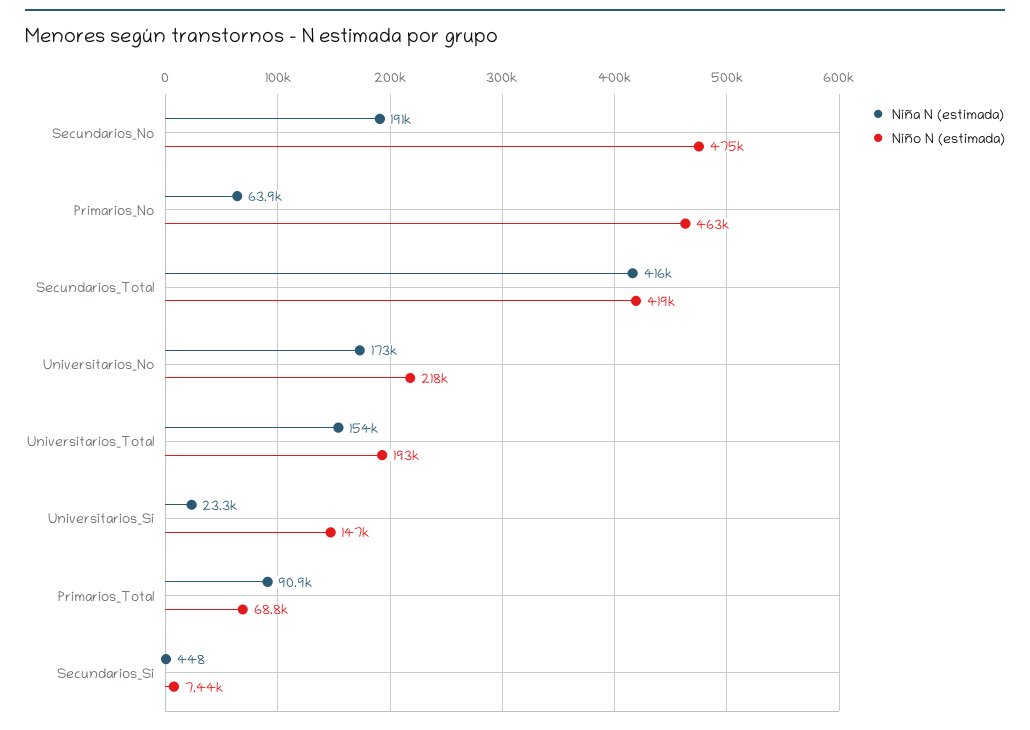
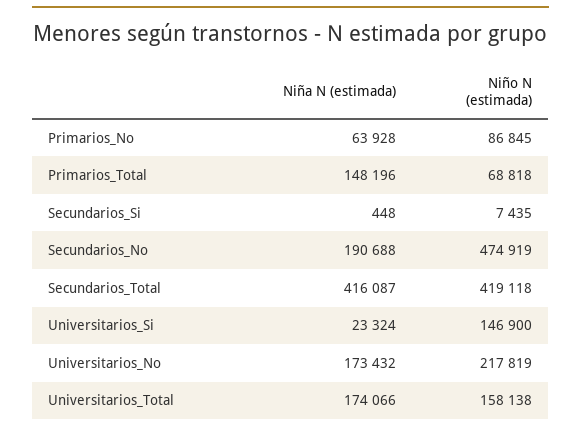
Niño N (estimada), Primarios_No: 463000 -> 86845
Niña N (estimada), Universitarios_Total: 154000 -> 174066
Niño N (estimada), Universitarios_Total: 193000 -> 158138
Niña N (estimada), Primarios_Total: 90900 -> 148196

